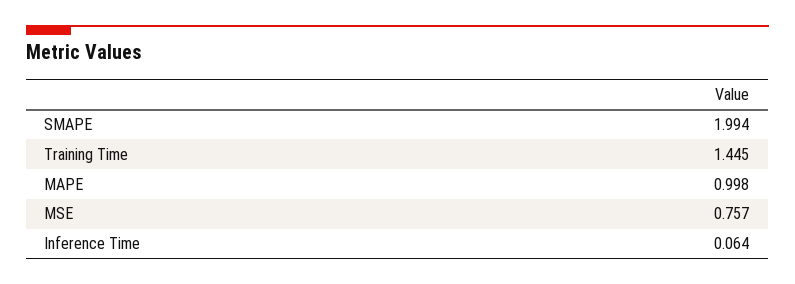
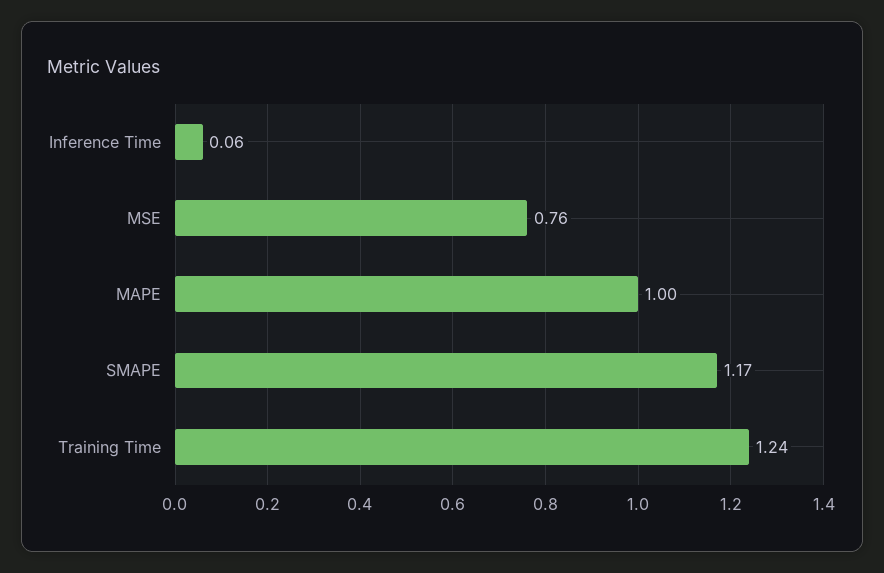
SMAPE: 1.994 -> 1.17
Training Time: 1.445 -> 1.24

